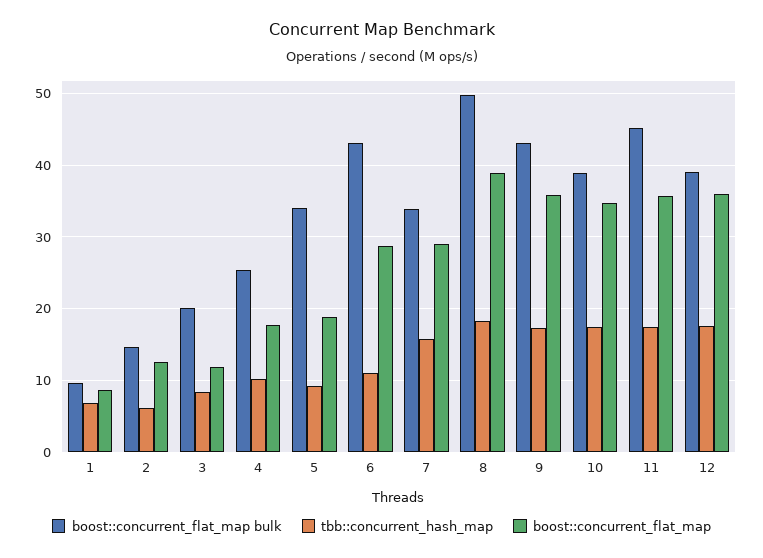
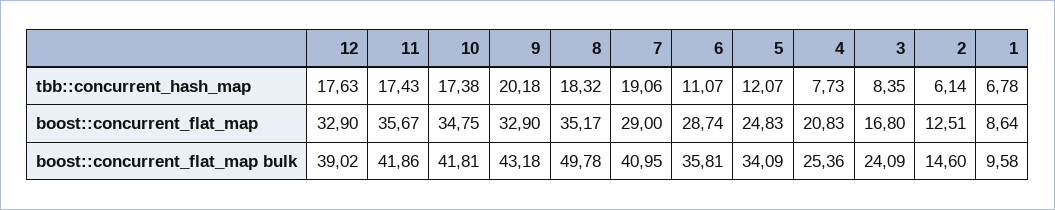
boost::concurrent_flat_map bulk, 3: 20 -> 24.09
boost::concurrent_flat_map, 3: 12 -> 16.8
tbb::concurrent_hash_map, 4: 10 -> 7.73
boost::concurrent_flat_map, 4: 18 -> 20.83
tbb::concurrent_hash_map, 5: 9 -> 12.07
boost::concurrent_flat_map, 5: 19 -> 24.83
boost::concurrent_flat_map bulk, 6: 43 -> 35.81
boost::concurrent_flat_map bulk, 7: 34 -> 40.95
tbb::concurrent_hash_map, 7: 16 -> 19.06
boost::concurrent_flat_map, 8: 39 -> 35.17
tbb::concurrent_hash_map, 9: 17 -> 20.18
boost::concurrent_flat_map, 9: 36 -> 32.9
boost::concurrent_flat_map bulk, 10: 39 -> 41.81
boost::concurrent_flat_map bulk, 11: 45 -> 41.86
boost::concurrent_flat_map, 12: 36 -> 32.9

